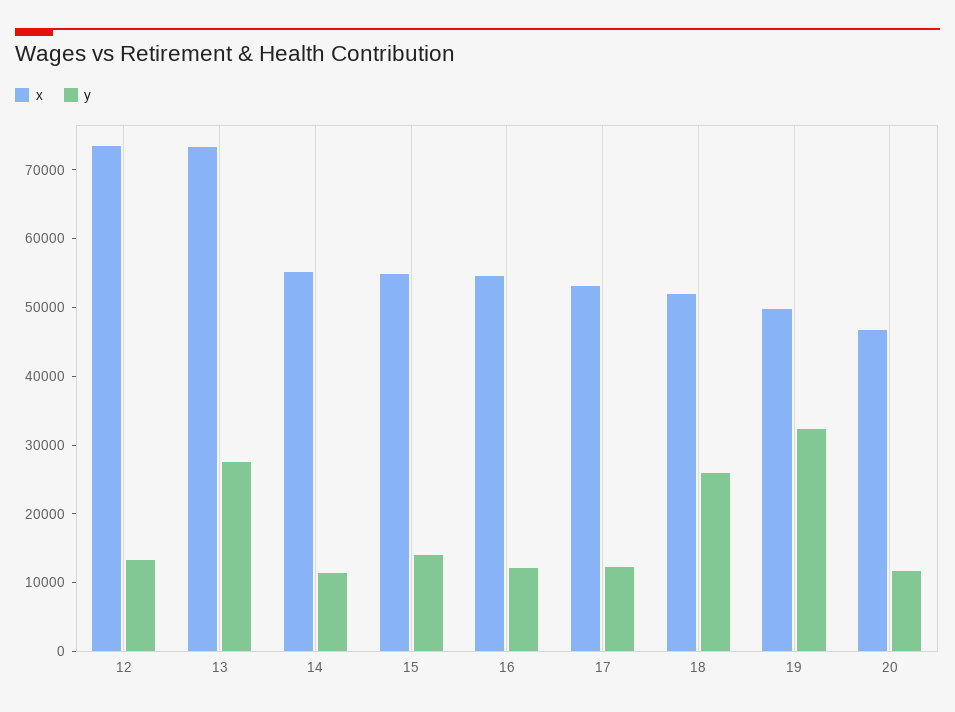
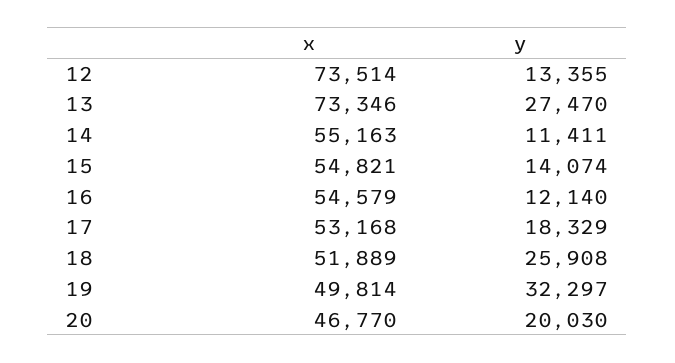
y, 17: 12000 -> 18329
y, 20: 12000 -> 20030

